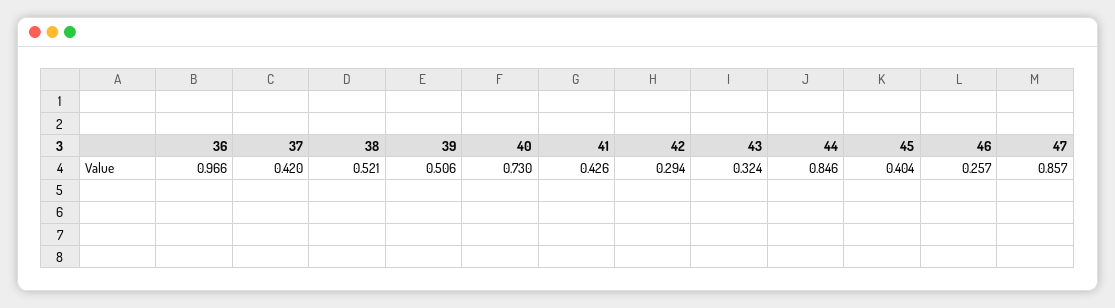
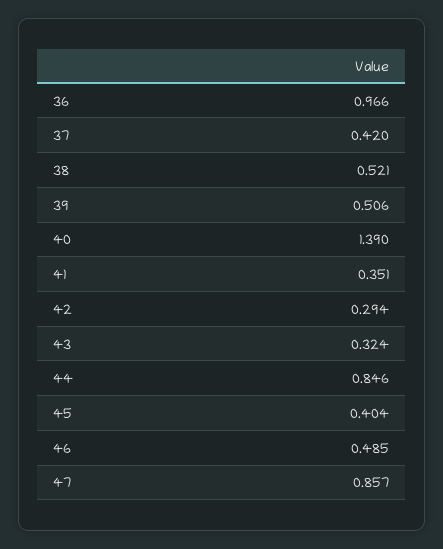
40: 0.73 -> 1.39
41: 0.426 -> 0.351
46: 0.257 -> 0.485

